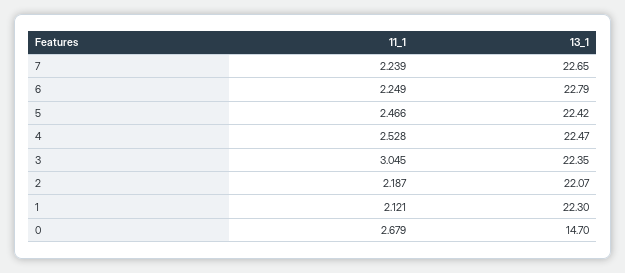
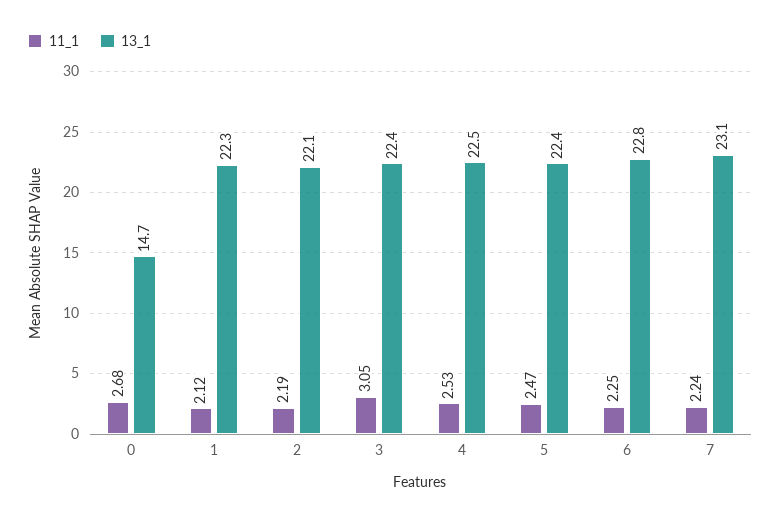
13_1, 7: 22.65 -> 23.1

